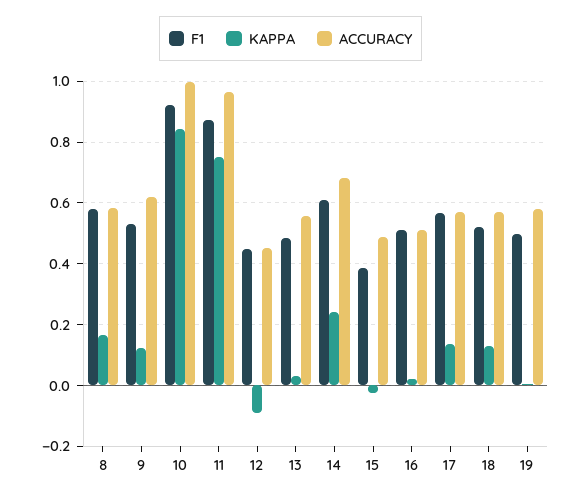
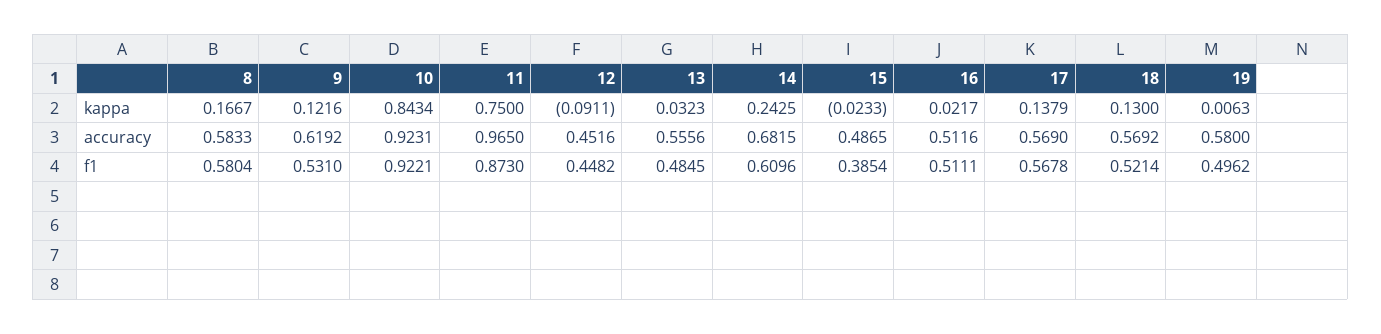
ACCURACY, 10: 1 -> 0.9231

